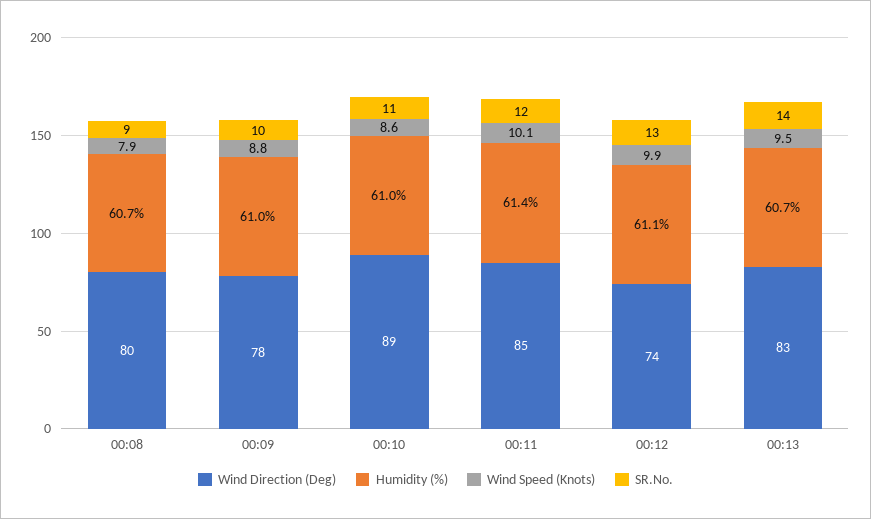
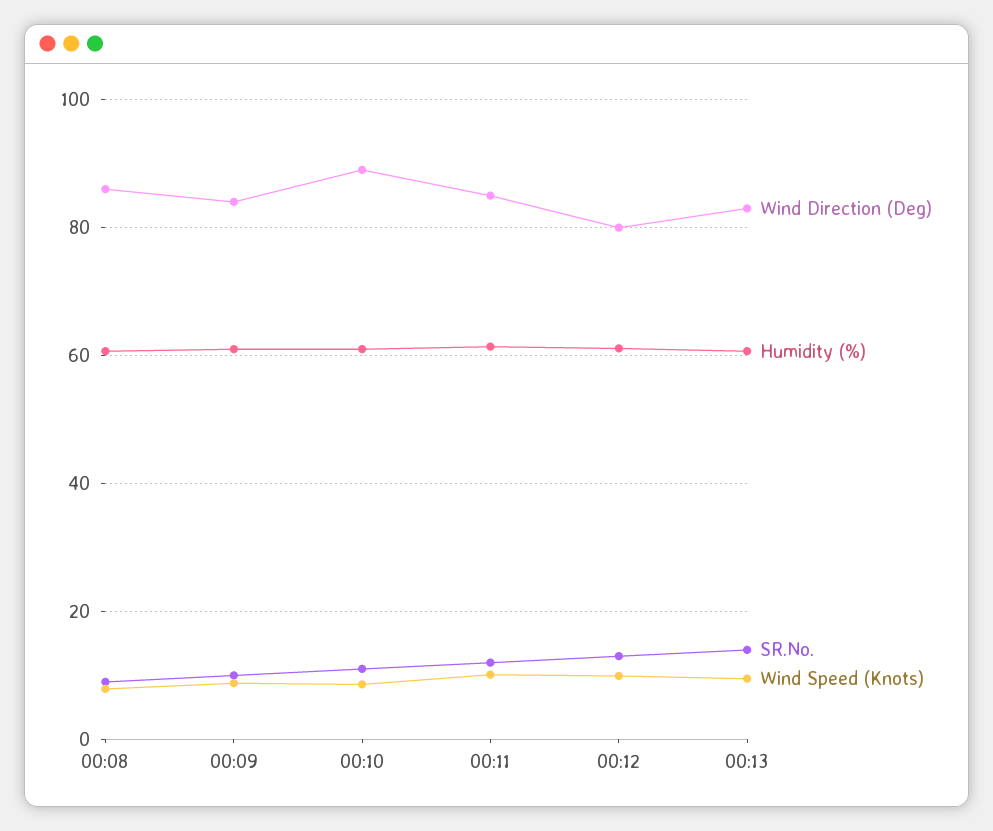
Wind Direction (Deg), 00:08: 80 -> 86
Wind Direction (Deg), 00:09: 78 -> 84
Wind Direction (Deg), 00:12: 74 -> 80

